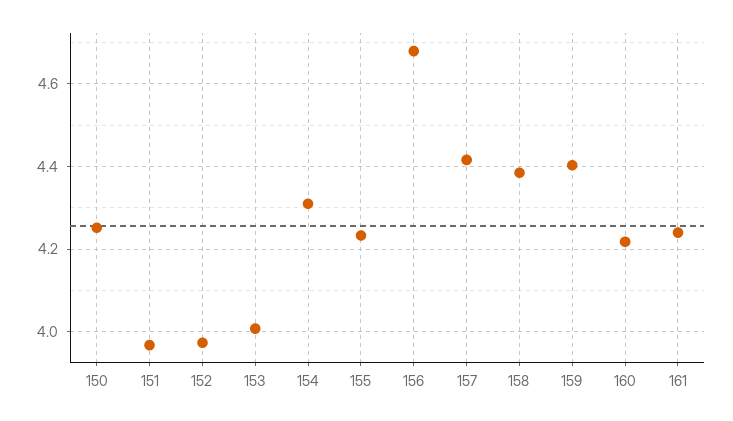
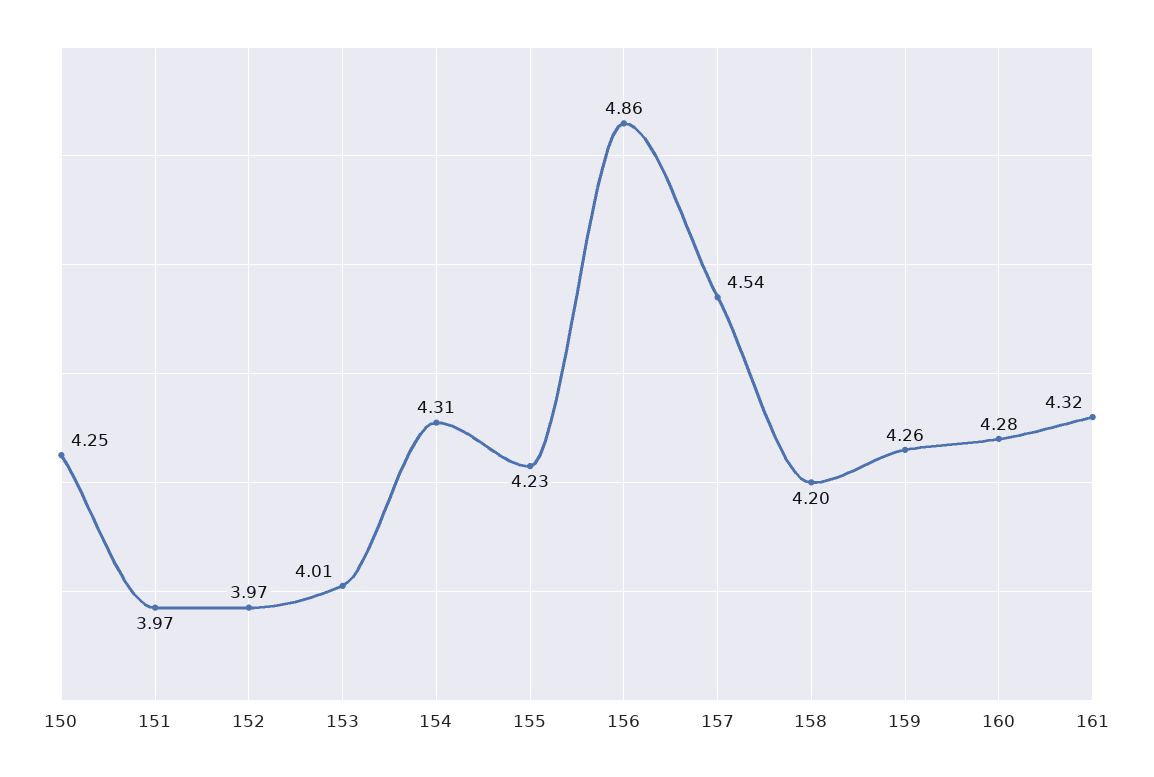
156: 4.68 -> 4.86
157: 4.42 -> 4.54
158: 4.38 -> 4.2
159: 4.4 -> 4.26
160: 4.22 -> 4.28
161: 4.24 -> 4.32

